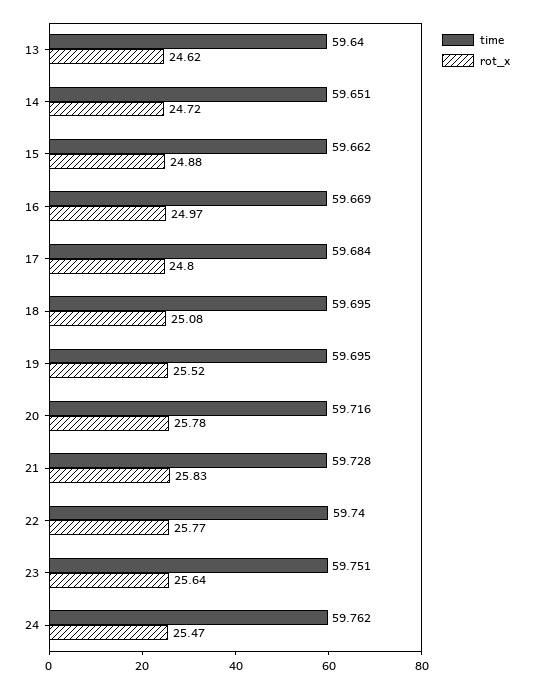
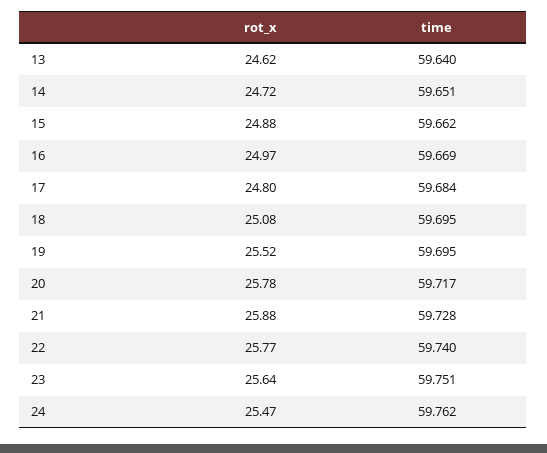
time, 20: 59.716 -> 59.717
rot_x, 21: 25.83 -> 25.88

